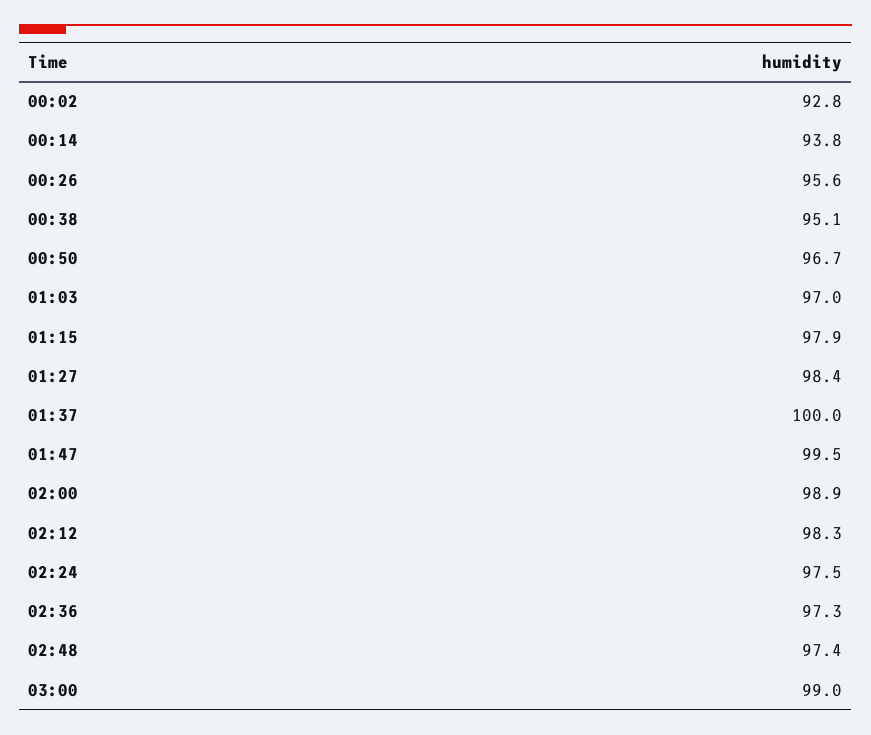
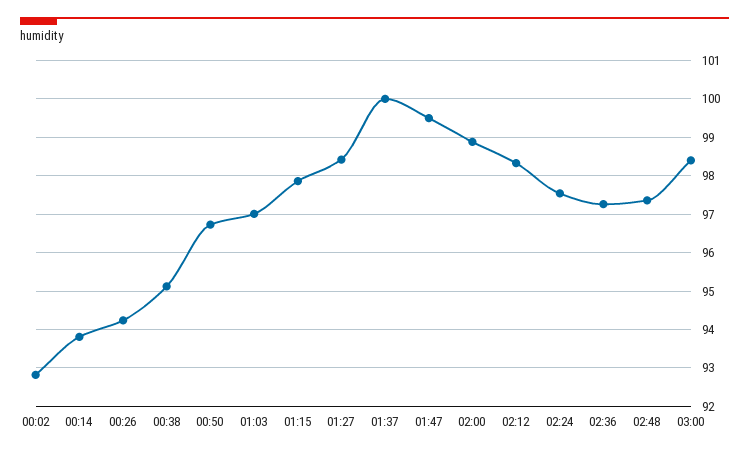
00:26: 95.6 -> 94.2
03:00: 99 -> 98.4

